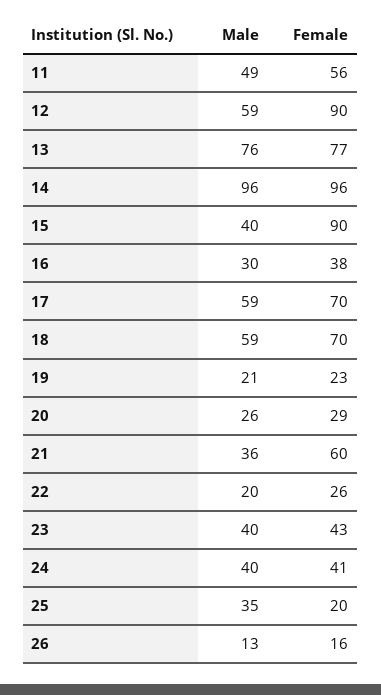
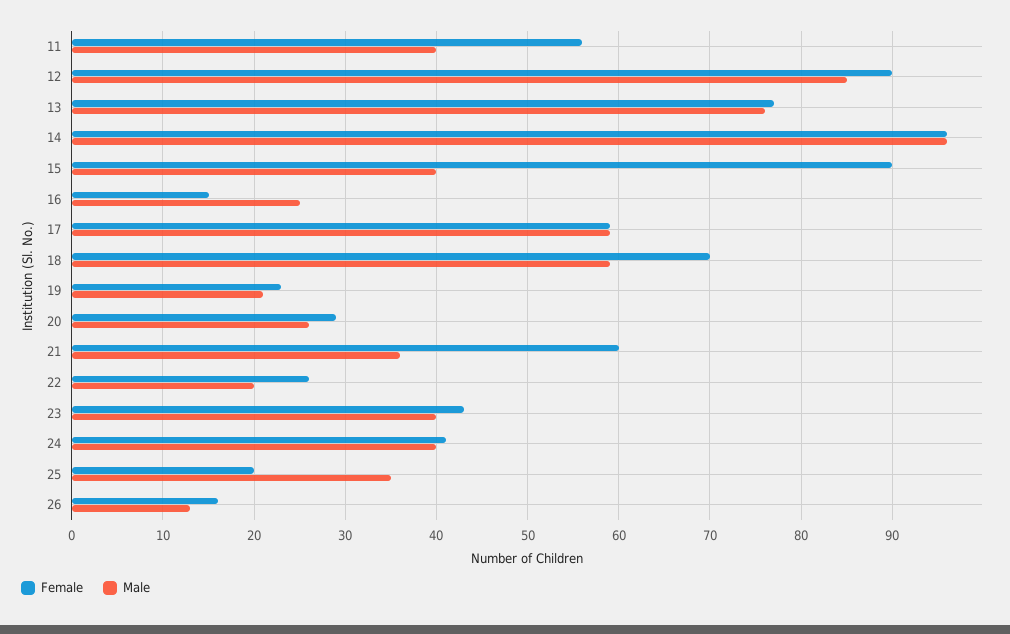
Male, 11: 49 -> 40
Male, 12: 59 -> 85
Male, 16: 30 -> 25
Female, 16: 38 -> 15
Female, 17: 70 -> 59

